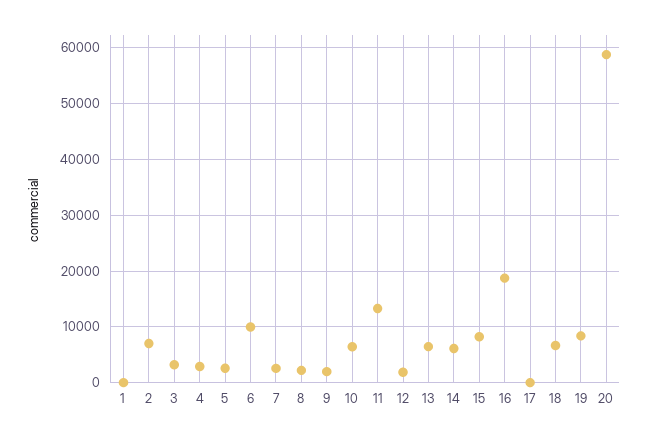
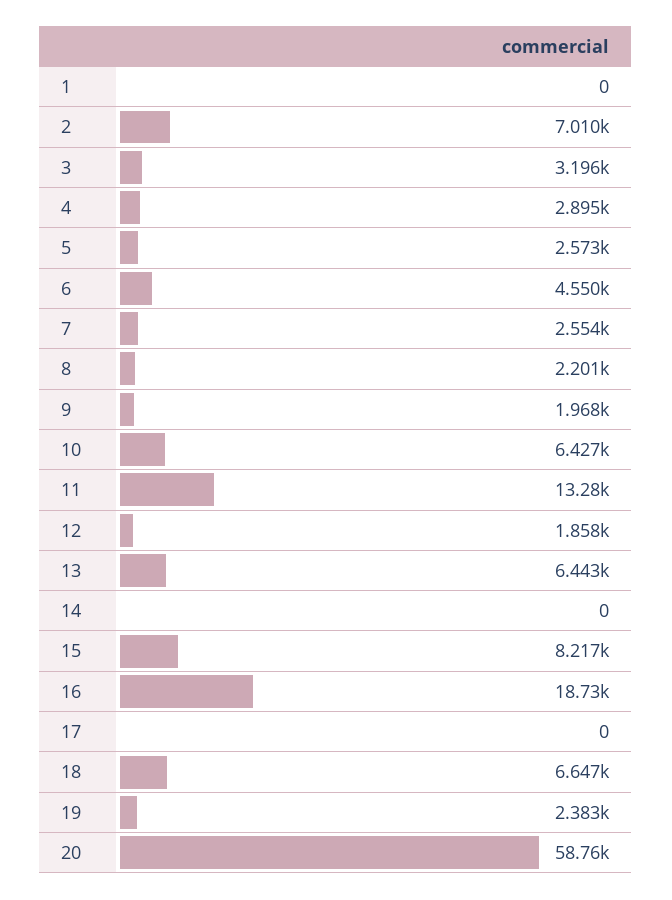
6: 10000 -> 4550
14: 6000 -> 0
19: 8000 -> 2383

